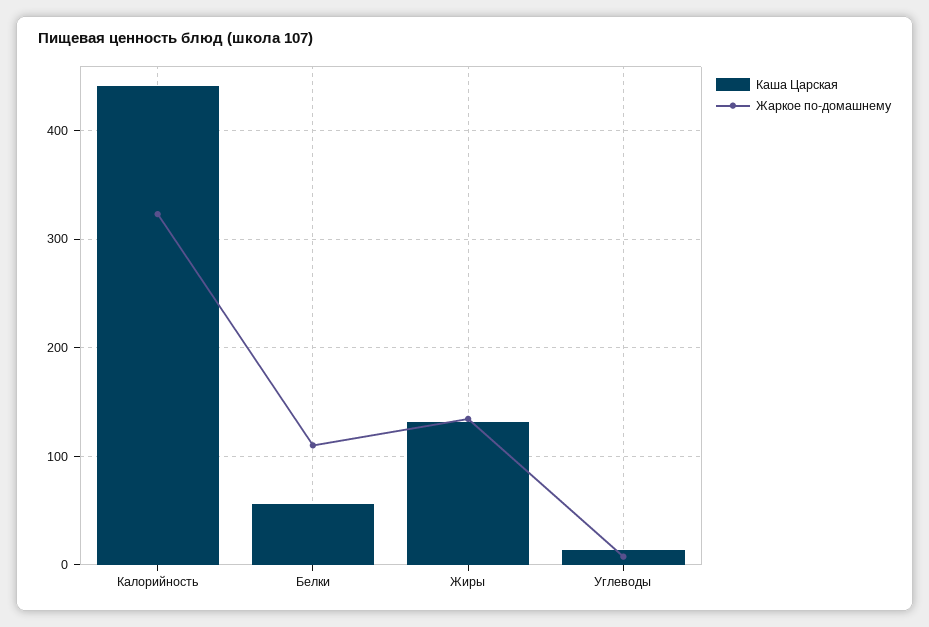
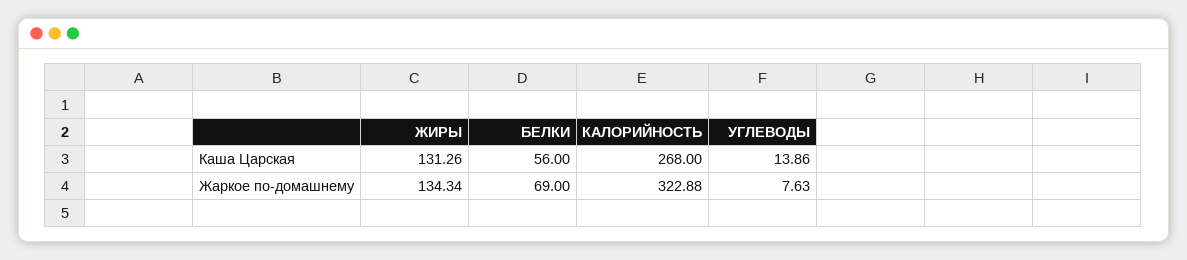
Каша Царская, Калорийность: 440 -> 268
Жаркое по-домашнему, Белки: 110 -> 69

